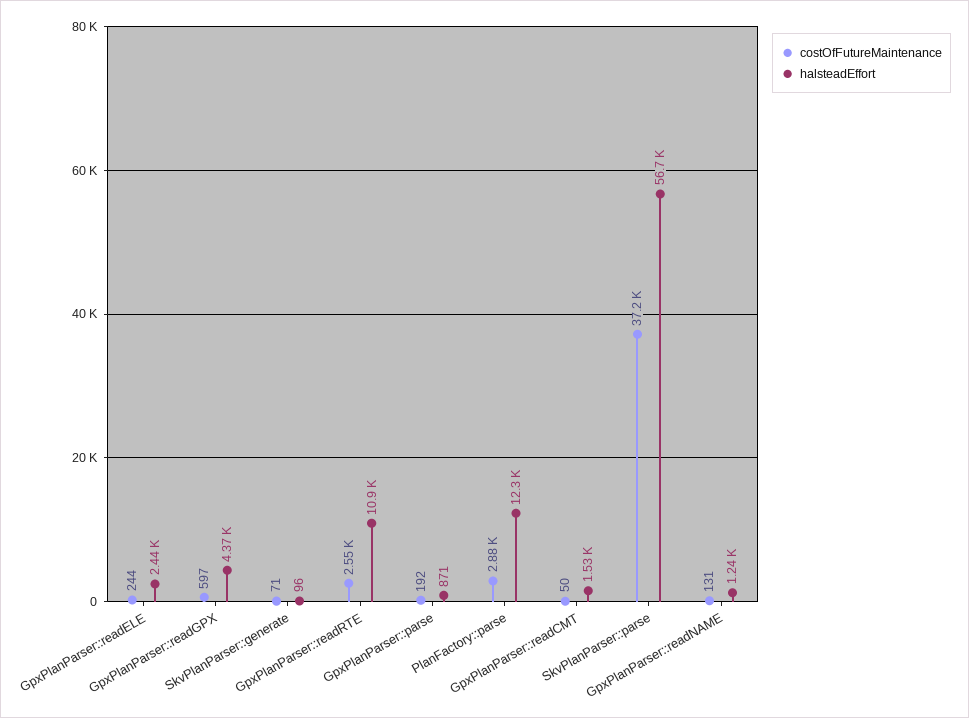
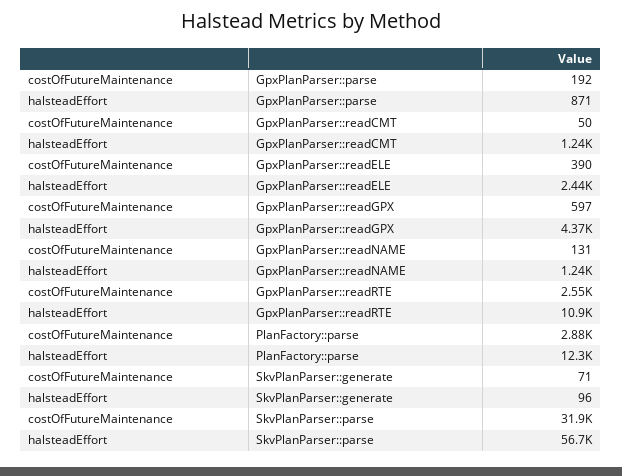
costOfFutureMaintenance, GpxPlanParser::readELE: 244 -> 390
halsteadEffort, GpxPlanParser::readCMT: 1530 -> 1240
costOfFutureMaintenance, SkvPlanParser::parse: 37200 -> 31900

